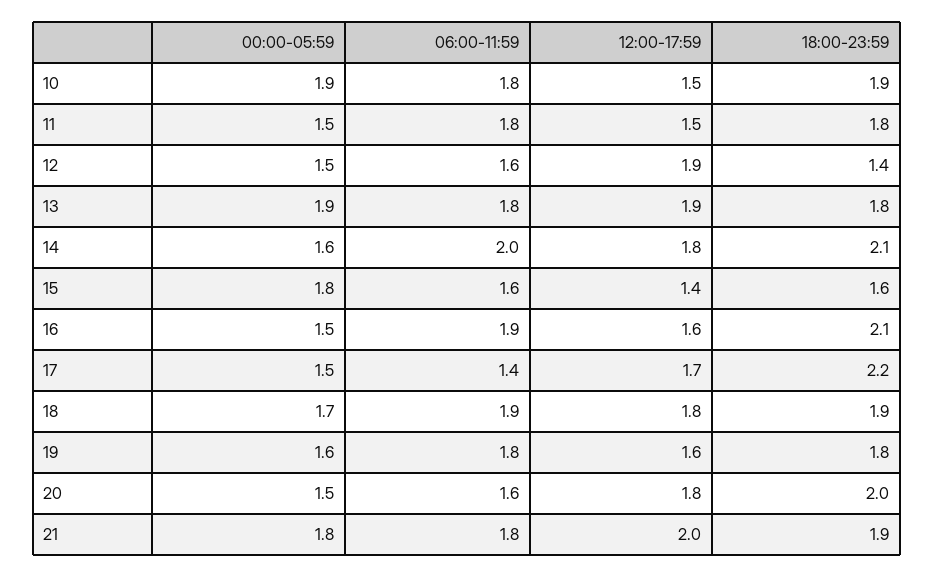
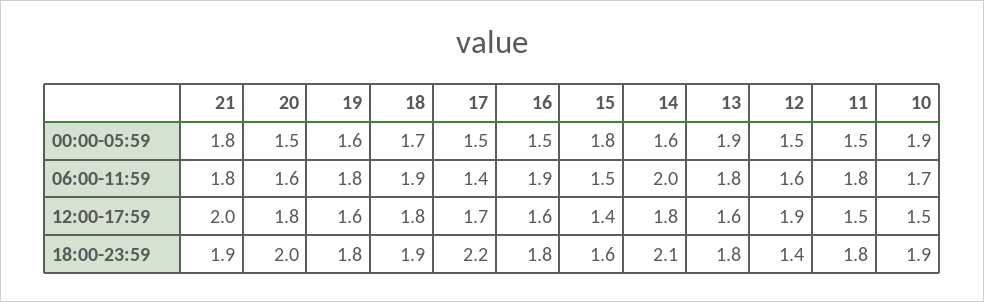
06:00-11:59, 10: 1.8 -> 1.7
12:00-17:59, 13: 1.9 -> 1.6
06:00-11:59, 15: 1.6 -> 1.5
18:00-23:59, 16: 2.1 -> 1.8

